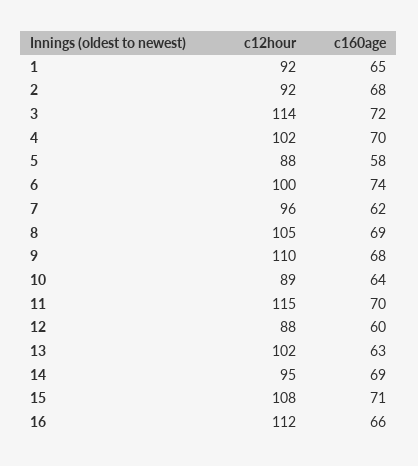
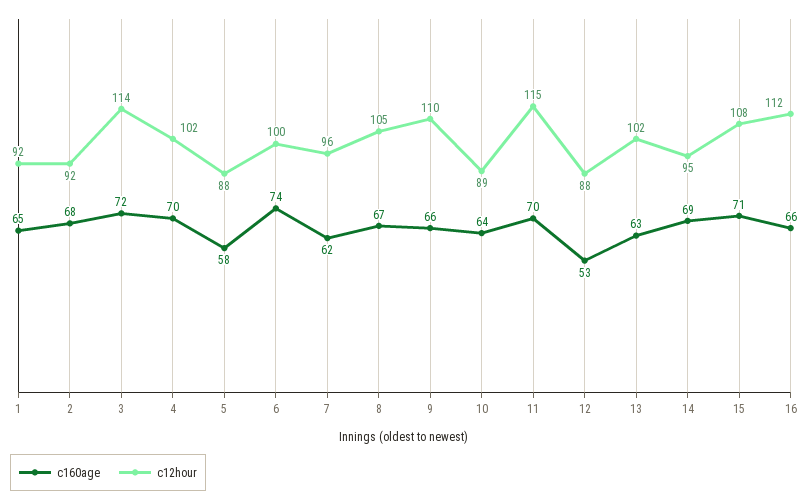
c160age, 8: 69 -> 67
c160age, 9: 68 -> 66
c160age, 12: 60 -> 53

